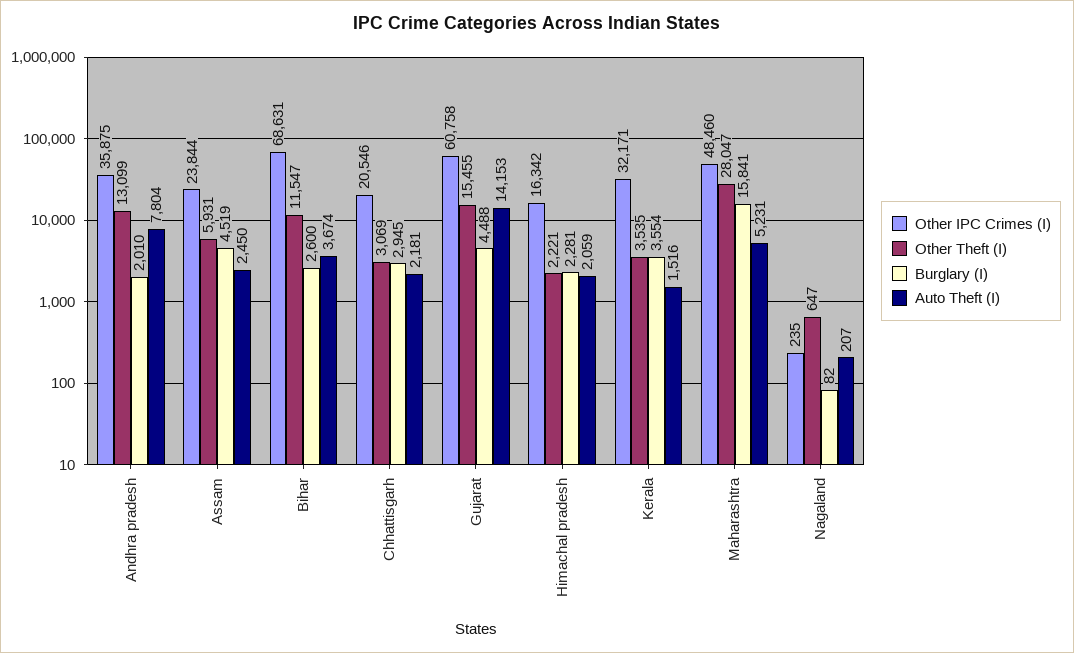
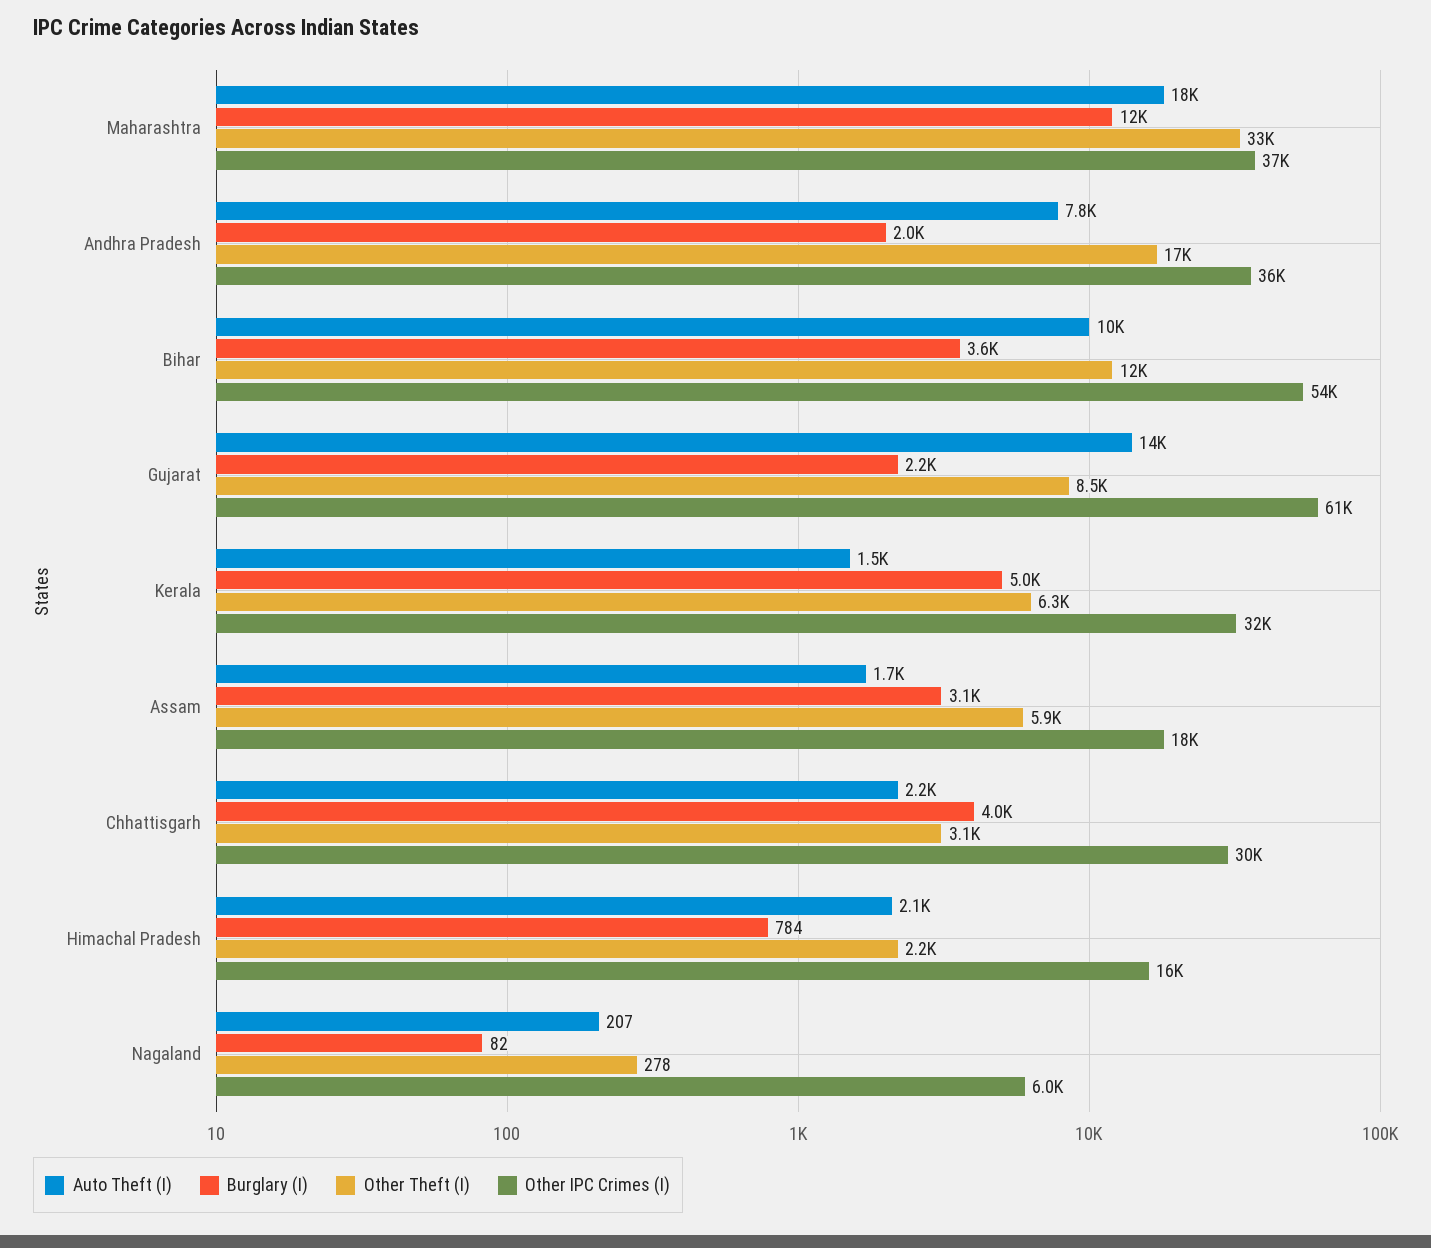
Other Theft (I), Andhra pradesh: 13099 -> 17000
Other IPC Crimes (I), Assam: 23844 -> 18000
Burglary (I), Assam: 4519 -> 3100
Auto Theft (I), Assam: 2450 -> 1700
Other IPC Crimes (I), Bihar: 68631 -> 54000
Burglary (I), Bihar: 2600 -> 3600
Auto Theft (I), Bihar: 3674 -> 10000
Other IPC Crimes (I), Chhattisgarh: 20546 -> 30000
Burglary (I), Chhattisgarh: 2945 -> 4000
Other Theft (I), Gujarat: 15455 -> 8500
Burglary (I), Gujarat: 4488 -> 2200
Burglary (I), Himachal pradesh: 2281 -> 784
Other Theft (I), Kerala: 3535 -> 6300
Burglary (I), Kerala: 3554 -> 5000
Other IPC Crimes (I), Maharashtra: 48460 -> 37000
Other Theft (I), Maharashtra: 28047 -> 33000
Burglary (I), Maharashtra: 15841 -> 12000
Auto Theft (I), Maharashtra: 5231 -> 18000
Other IPC Crimes (I), Nagaland: 235 -> 6000
Other Theft (I), Nagaland: 647 -> 278

